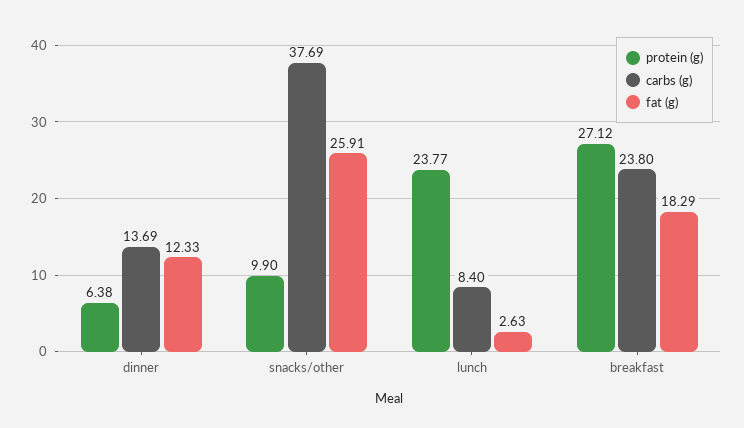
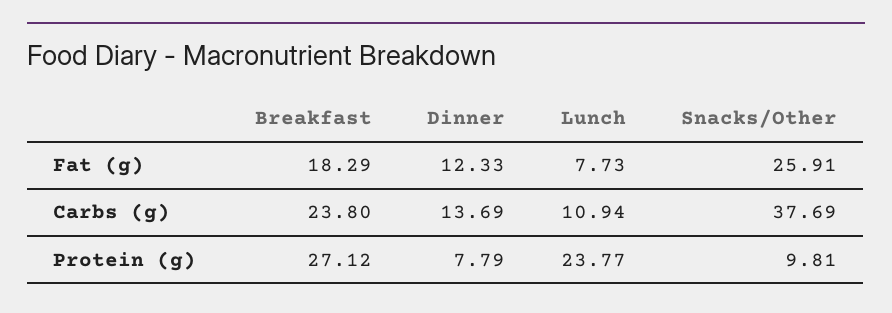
protein (g), dinner: 6.38 -> 7.79
protein (g), snacks/other: 9.9 -> 9.81
carbs (g), lunch: 8.4 -> 10.94
fat (g), lunch: 2.63 -> 7.73

